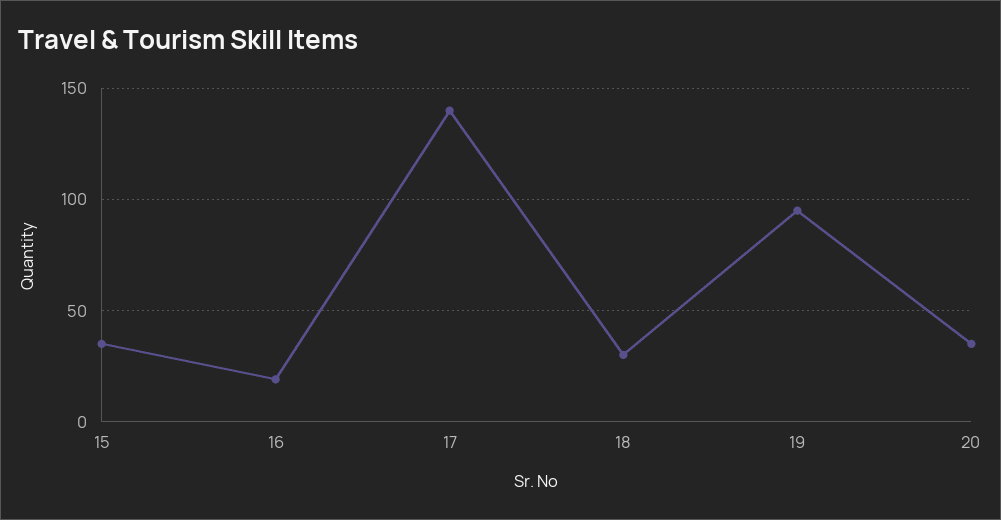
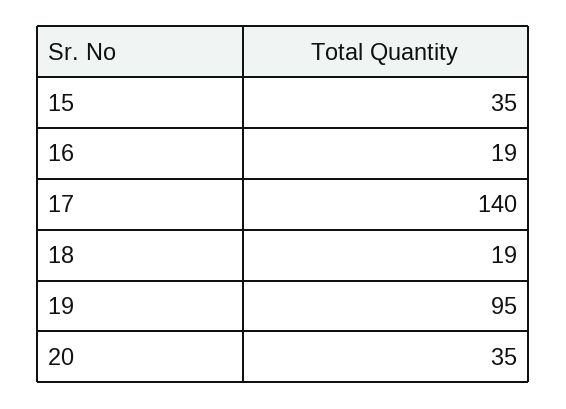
18: 30 -> 19

